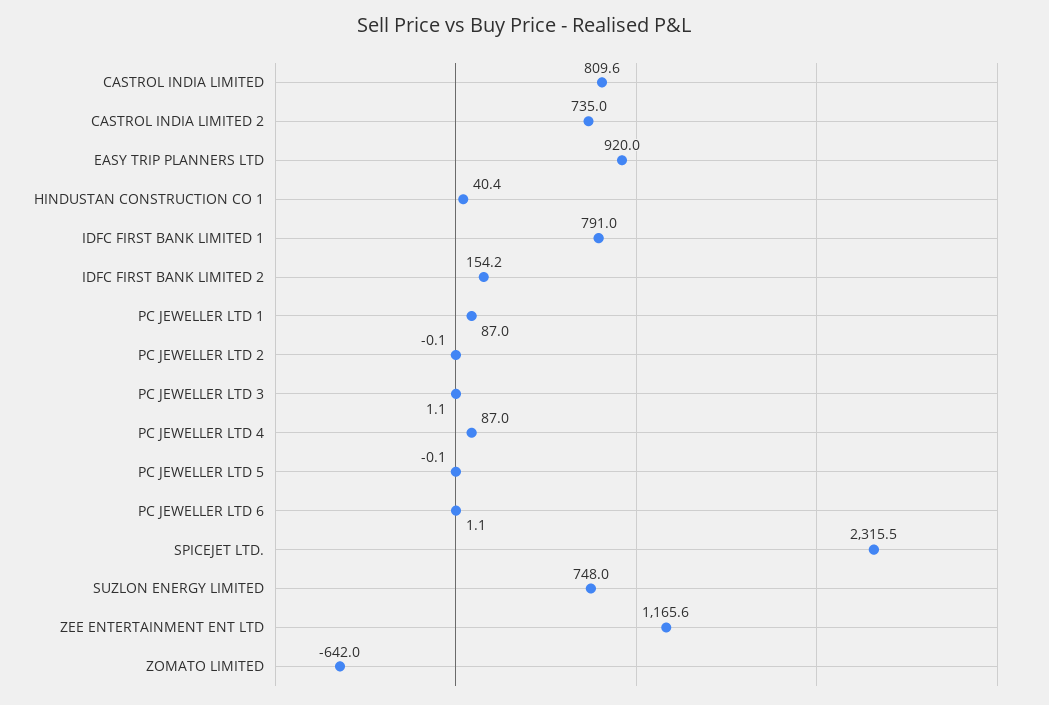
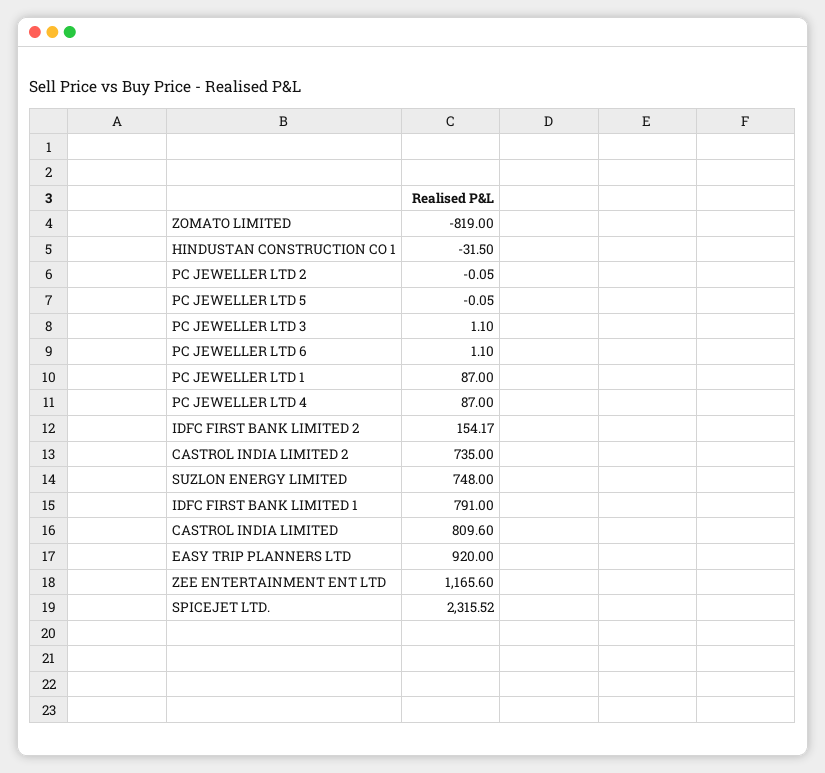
HINDUSTAN CONSTRUCTION CO 1: 40.4 -> -31.5
ZOMATO LIMITED: -642 -> -819

